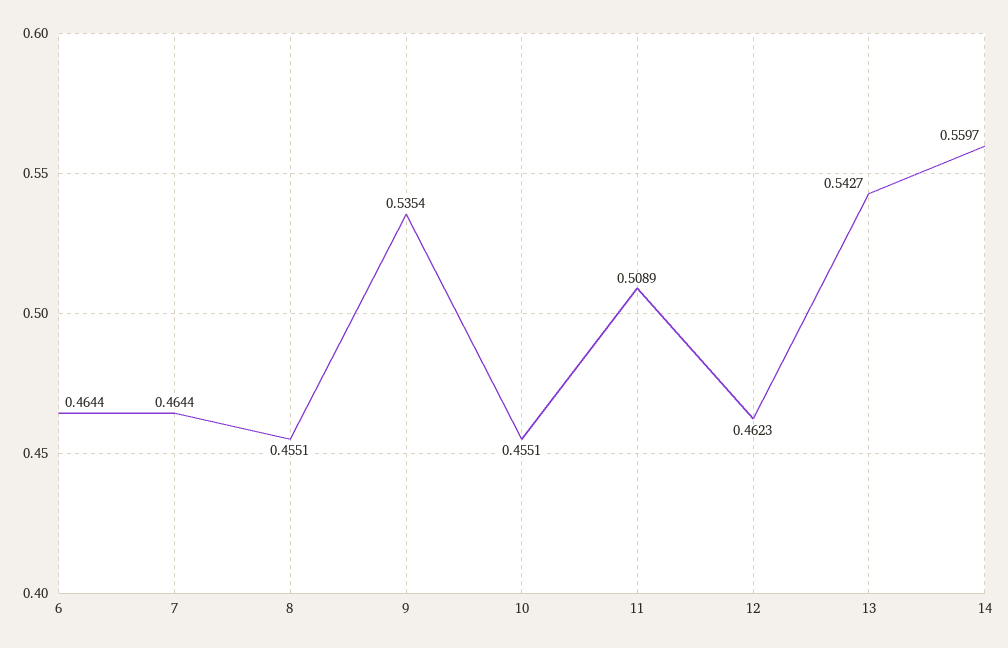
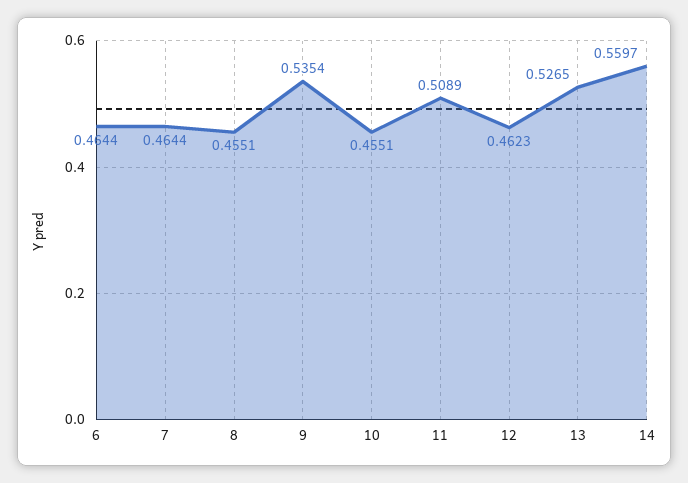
13: 0.5427 -> 0.5265

